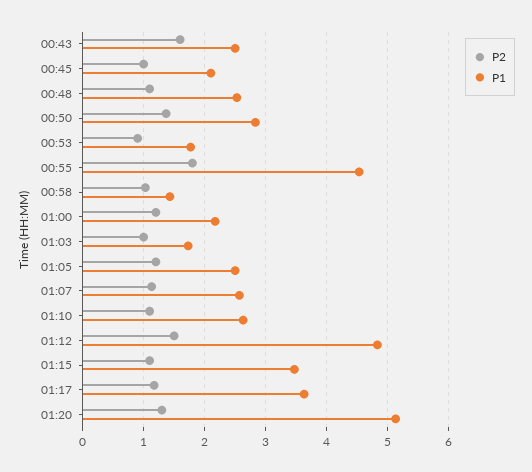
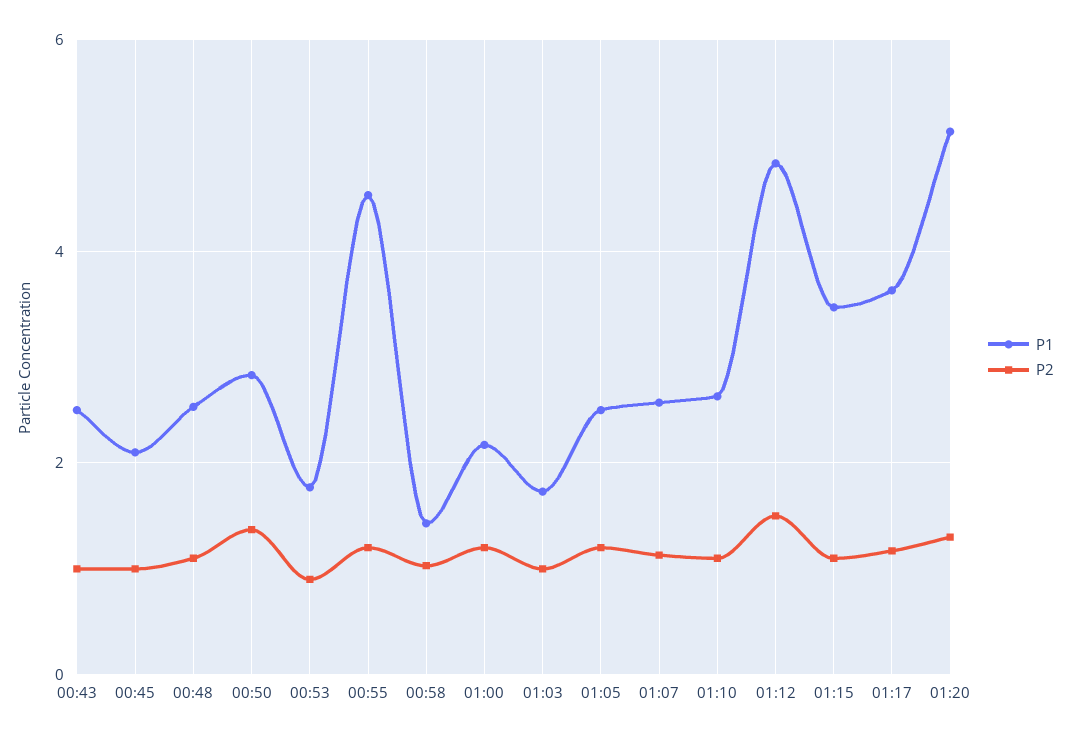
P2, 00:43: 1.6 -> 1
P2, 00:55: 1.8 -> 1.2

